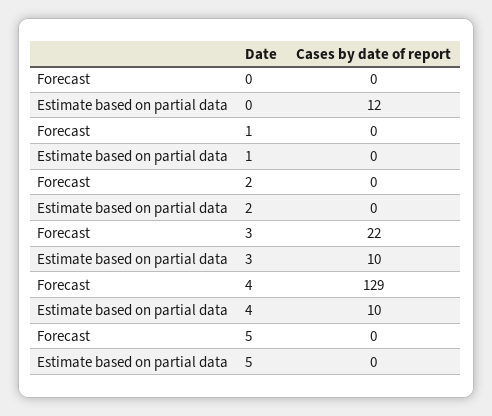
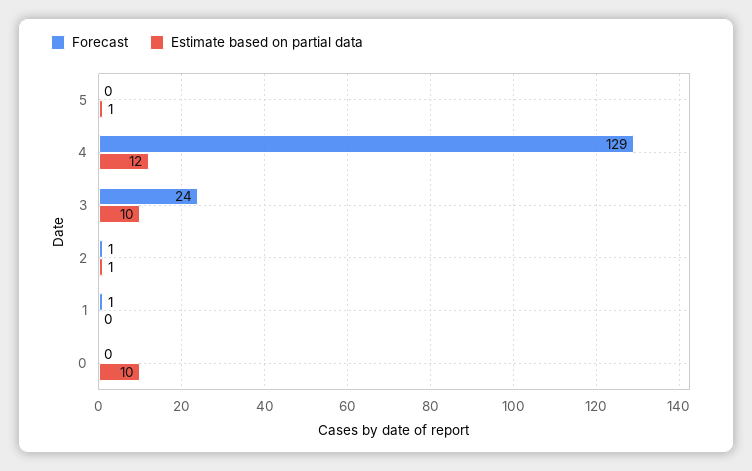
Estimate based on partial data, 0: 12 -> 10
Forecast, 1: 0 -> 1
Forecast, 2: 0 -> 1
Estimate based on partial data, 2: 0 -> 1
Forecast, 3: 22 -> 24
Estimate based on partial data, 4: 10 -> 12
Estimate based on partial data, 5: 0 -> 1

